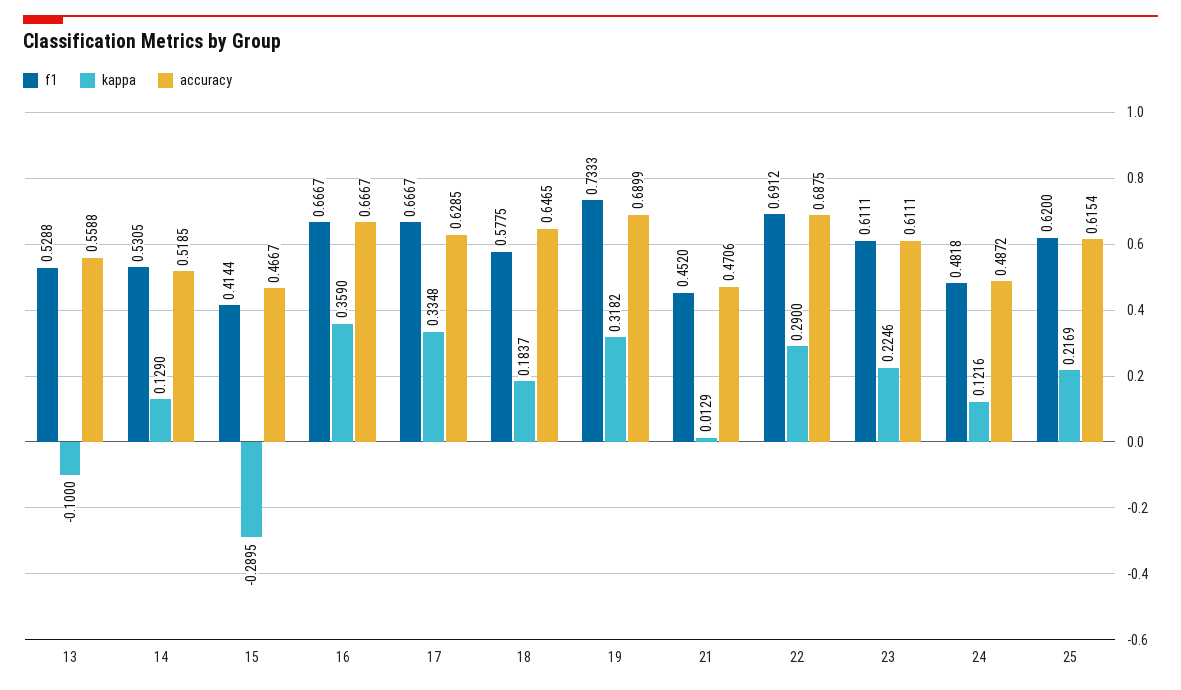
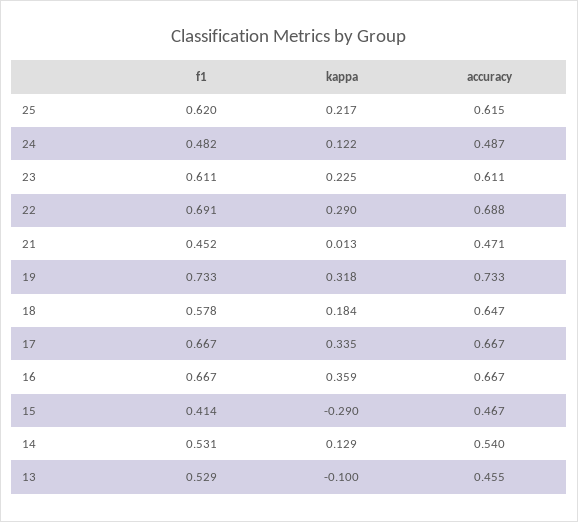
accuracy, 13: 0.5588 -> 0.455
accuracy, 14: 0.5185 -> 0.54
accuracy, 17: 0.6285 -> 0.667
accuracy, 19: 0.6899 -> 0.733

